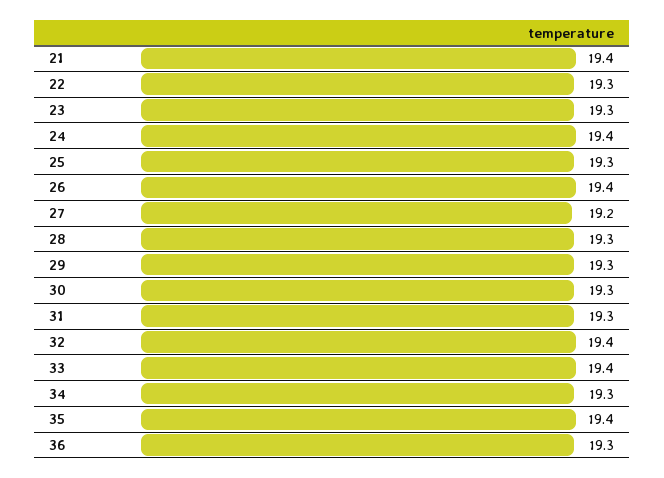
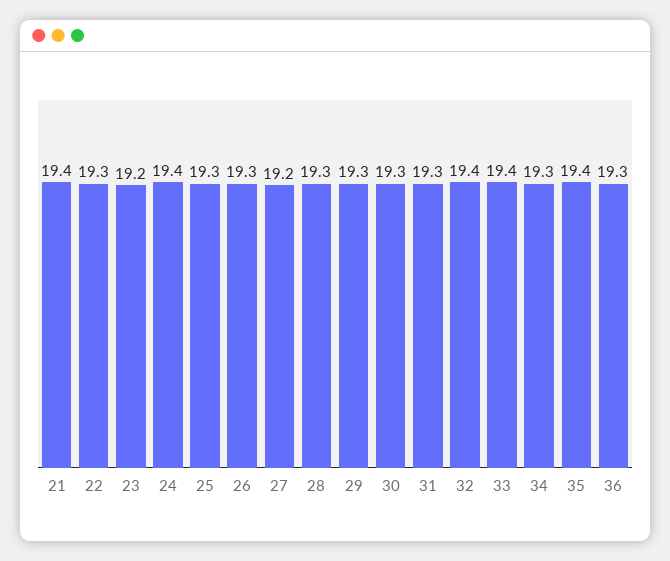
23: 19.3 -> 19.2
26: 19.4 -> 19.3

